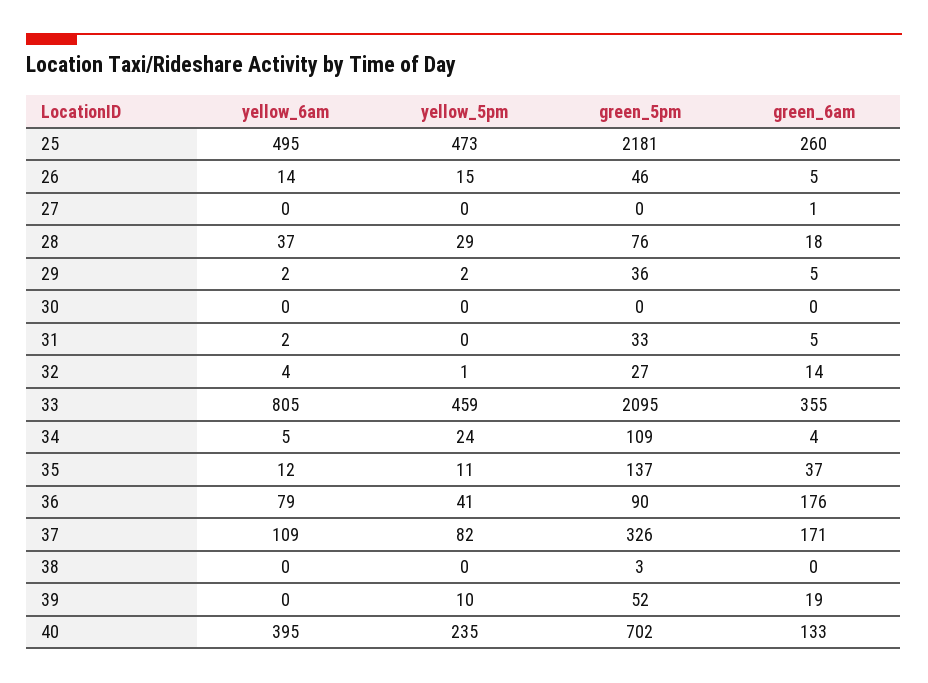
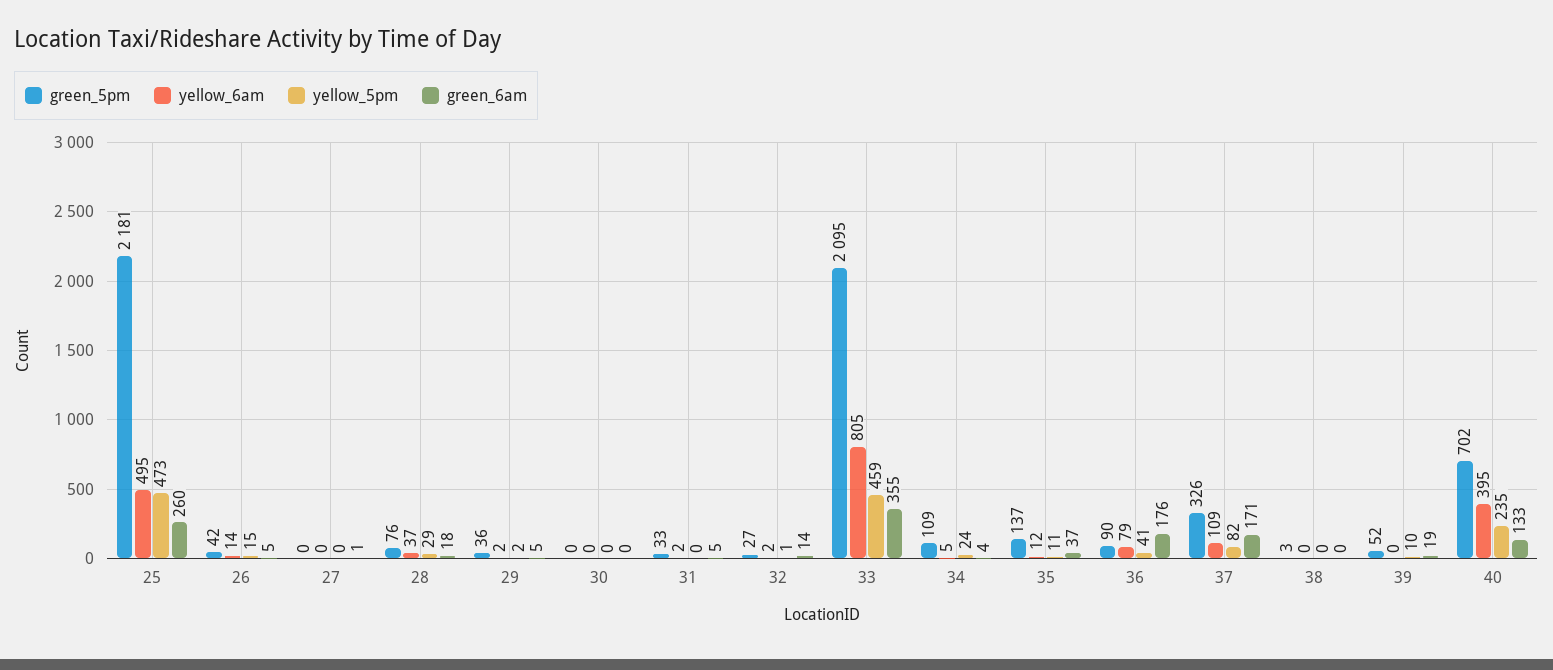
green_5pm, 26: 46 -> 42
yellow_6am, 32: 4 -> 2

